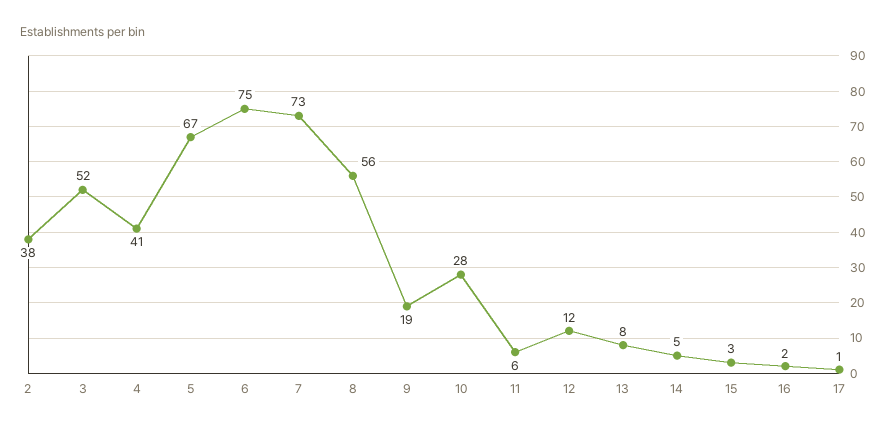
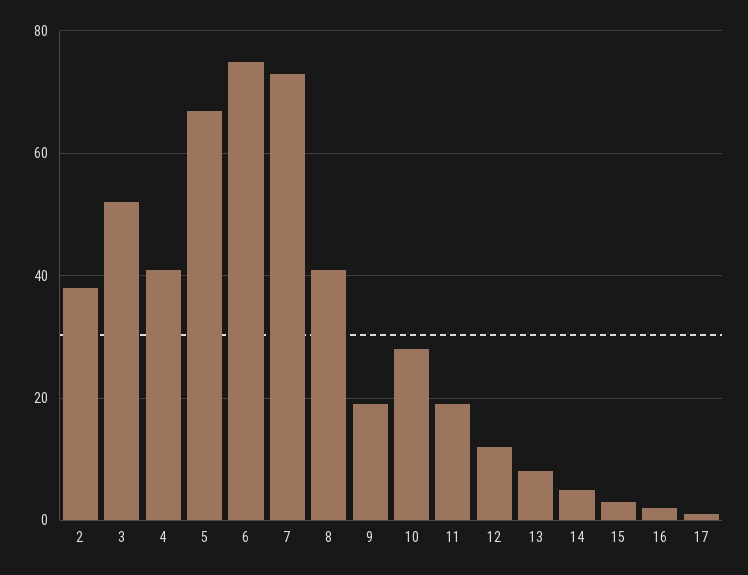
8: 56 -> 40
11: 6 -> 20

